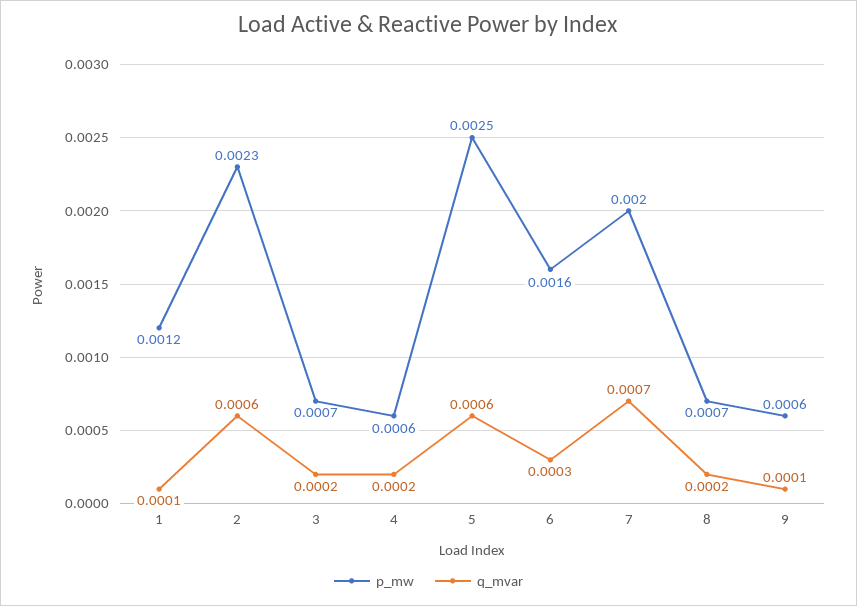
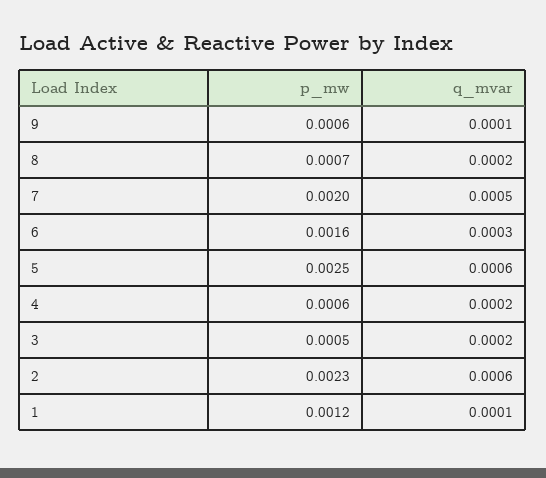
p_mw, 3: 0.0007 -> 0.0005
q_mvar, 7: 0.0007 -> 0.0005

